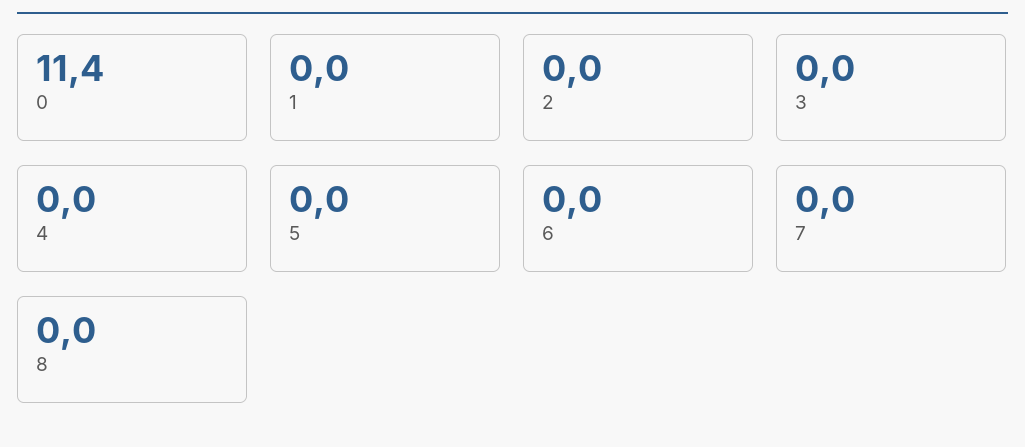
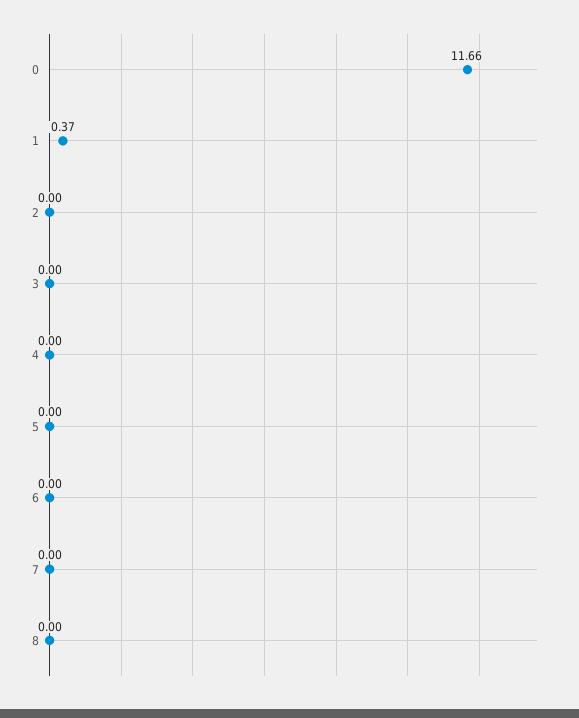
0: 11.4 -> 11.66
1: 0 -> 0.37

